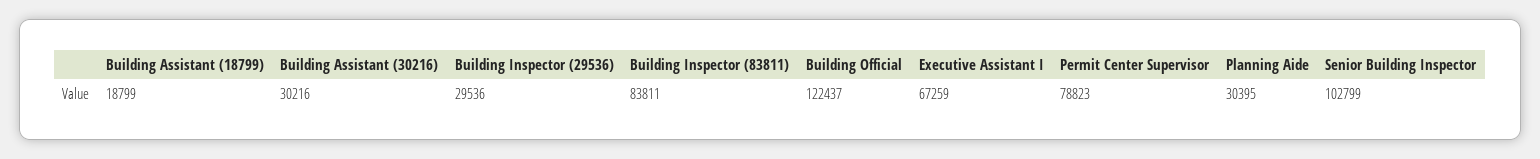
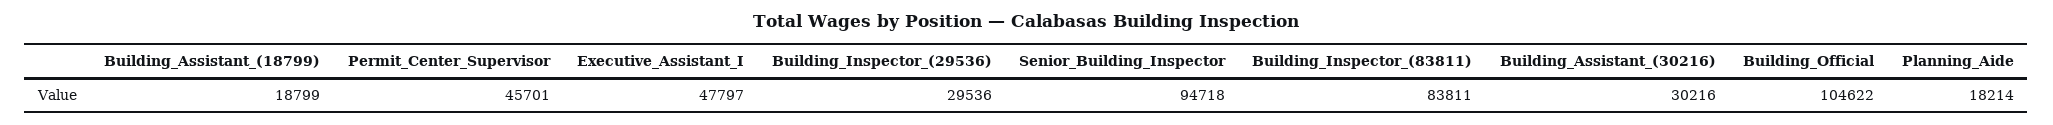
Building Official: 122437 -> 104622
Executive Assistant I: 67259 -> 47797
Permit Center Supervisor: 78823 -> 45701
Planning Aide: 30395 -> 18214
Senior Building Inspector: 102799 -> 94718

